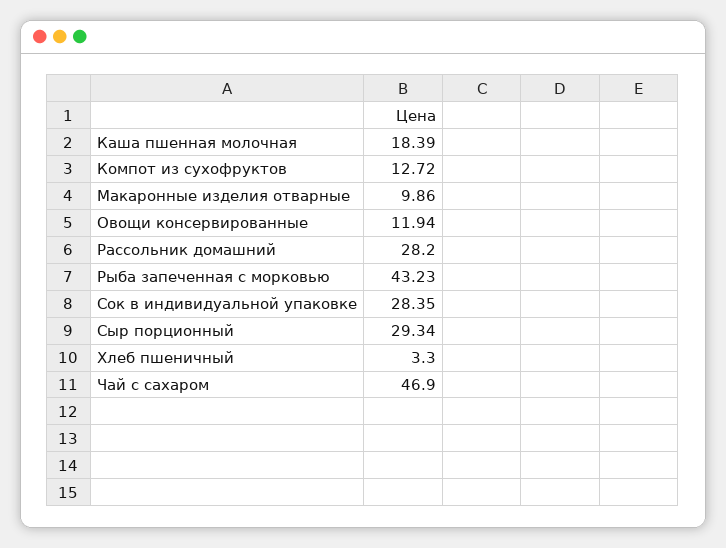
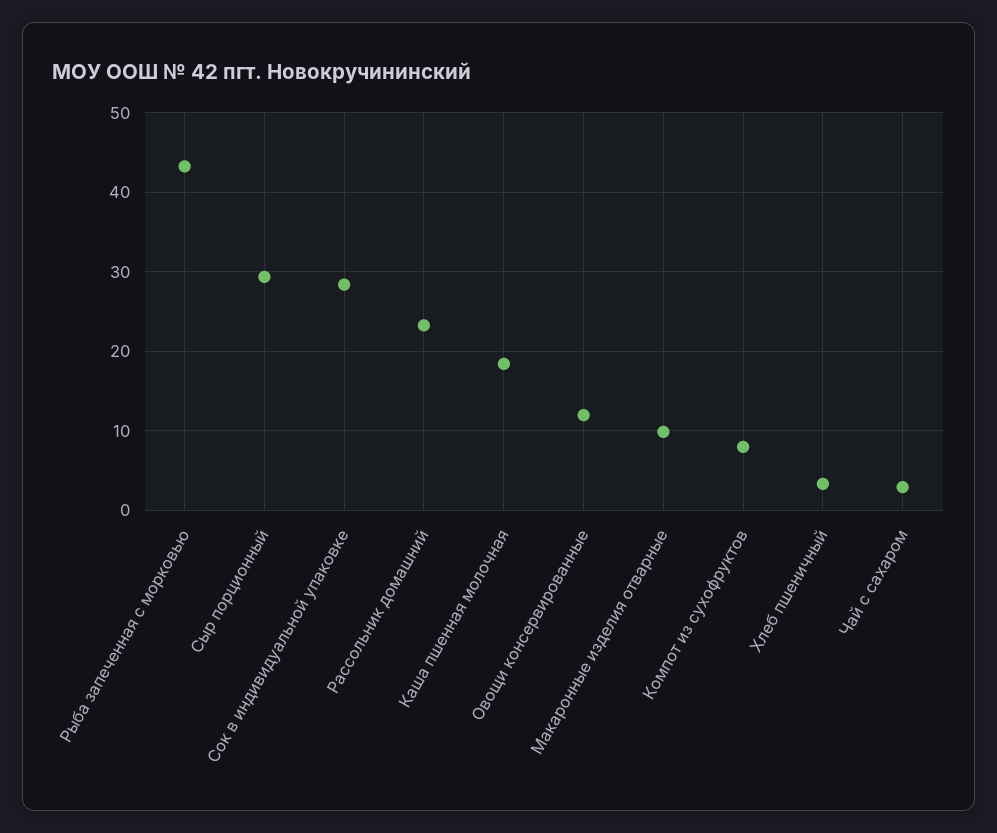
Компот из сухофруктов: 12.72 -> 8
Рассольник домашний: 28.2 -> 23
Чай с сахаром: 46.9 -> 3

